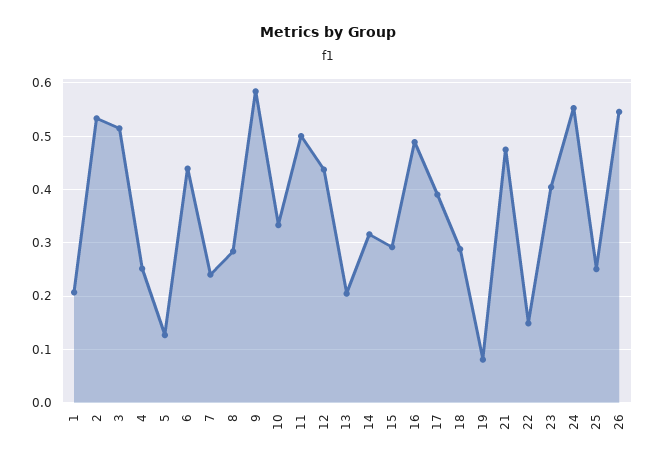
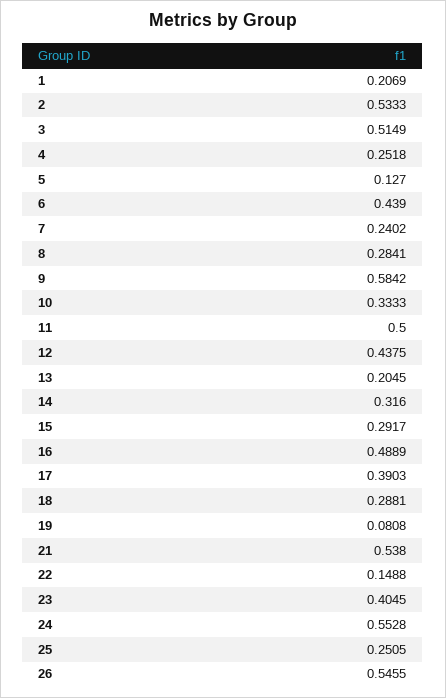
21: 0.48 -> 0.538

